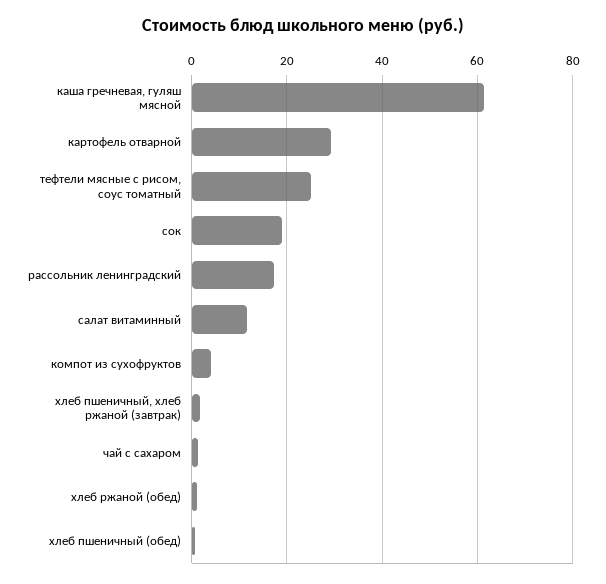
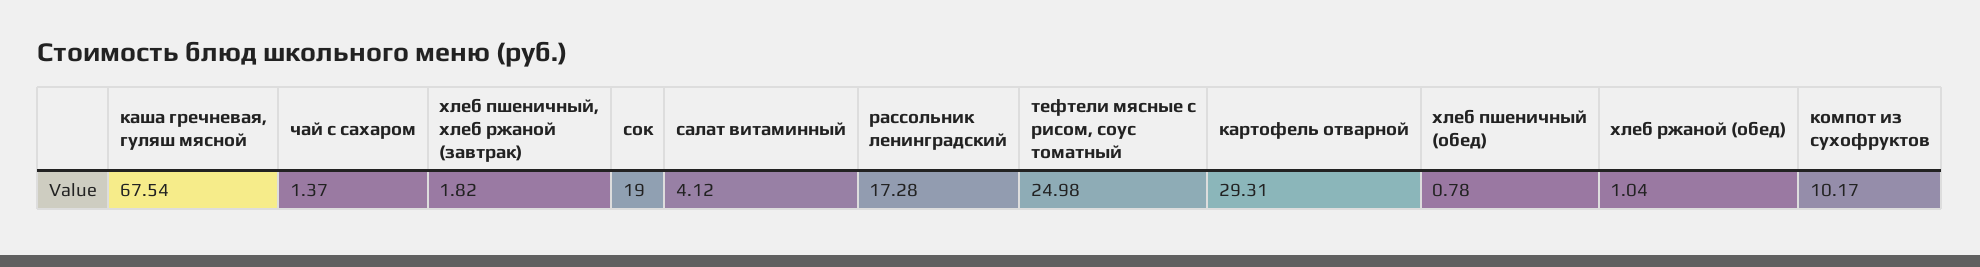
каша гречневая, гуляш мясной: 62 -> 67.54
салат витаминный: 12 -> 4.12
компот из сухофруктов: 4 -> 10.17

